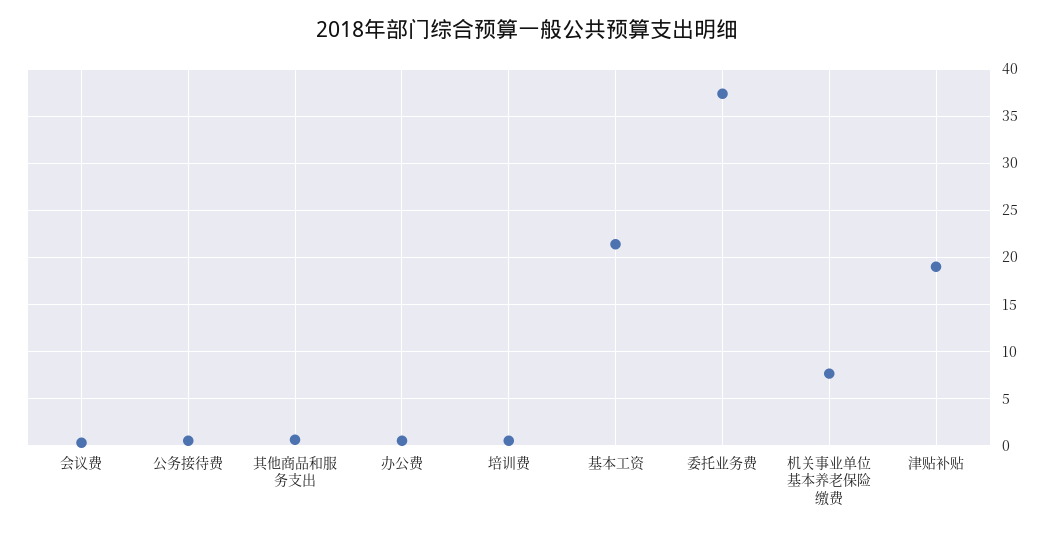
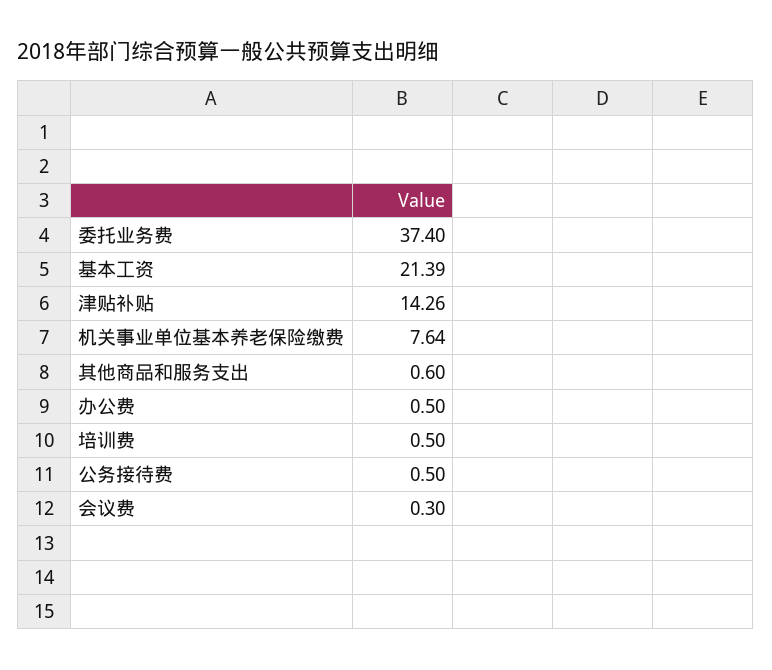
津贴补贴: 19 -> 14.26

